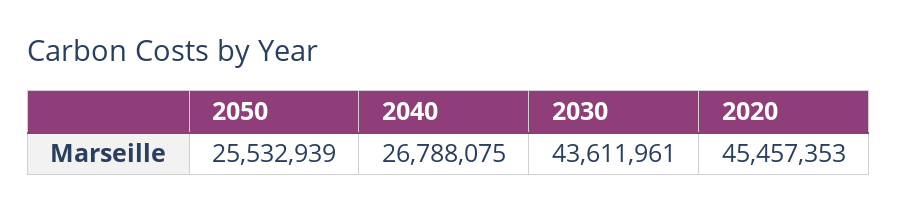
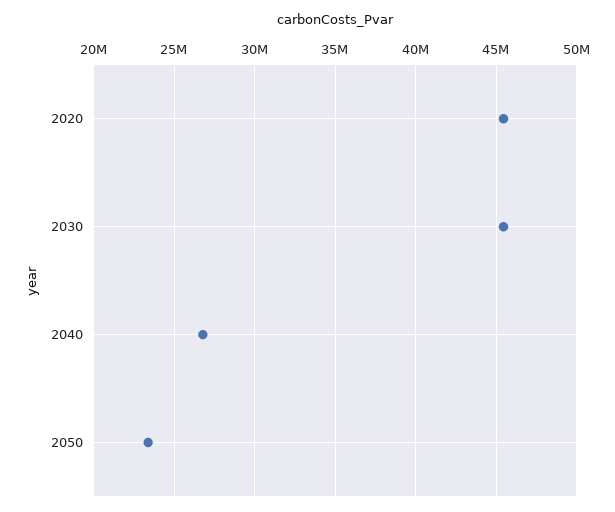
2050: 25532939 -> 23500000
2030: 43611961 -> 45500000

